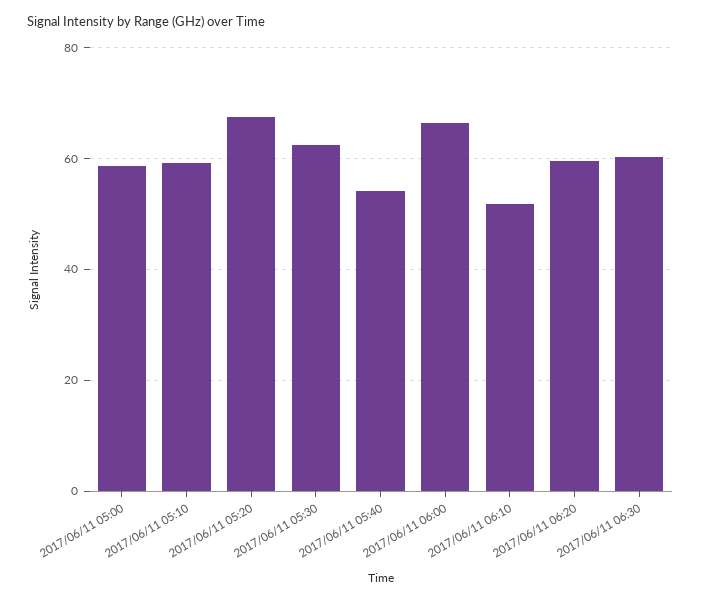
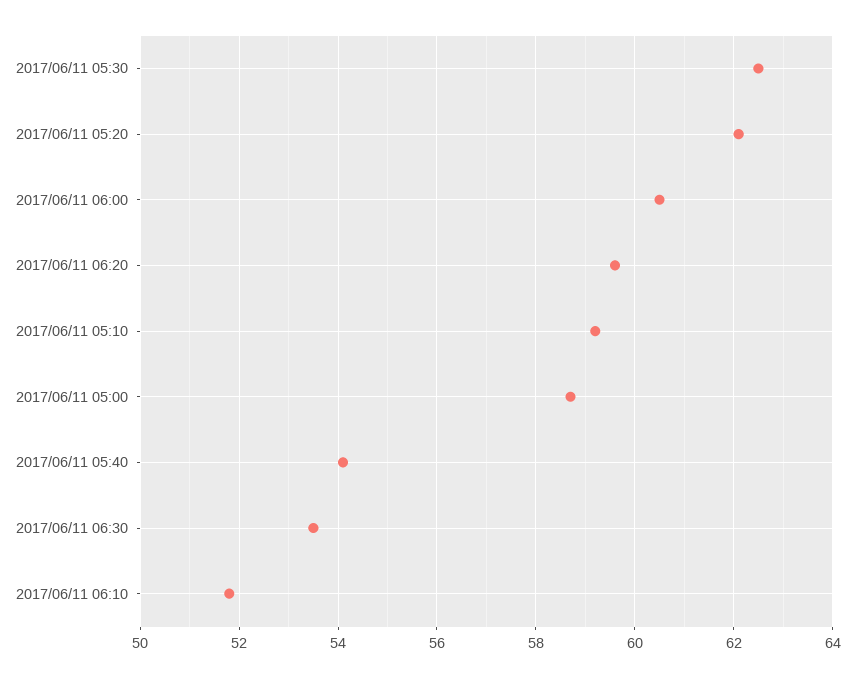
2017/06/11 05:20: 68 -> 62
2017/06/11 06:00: 66 -> 60.5
2017/06/11 06:30: 60 -> 53.5

